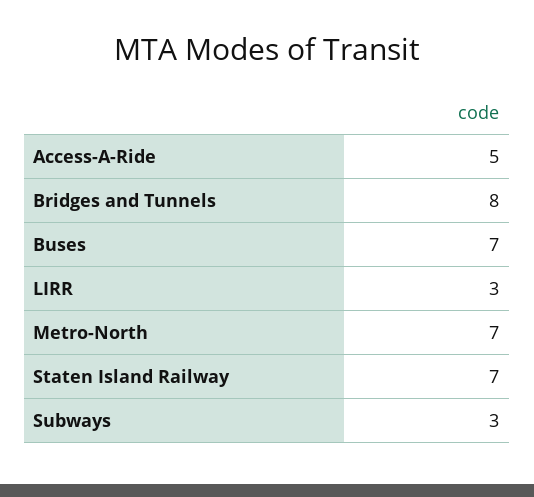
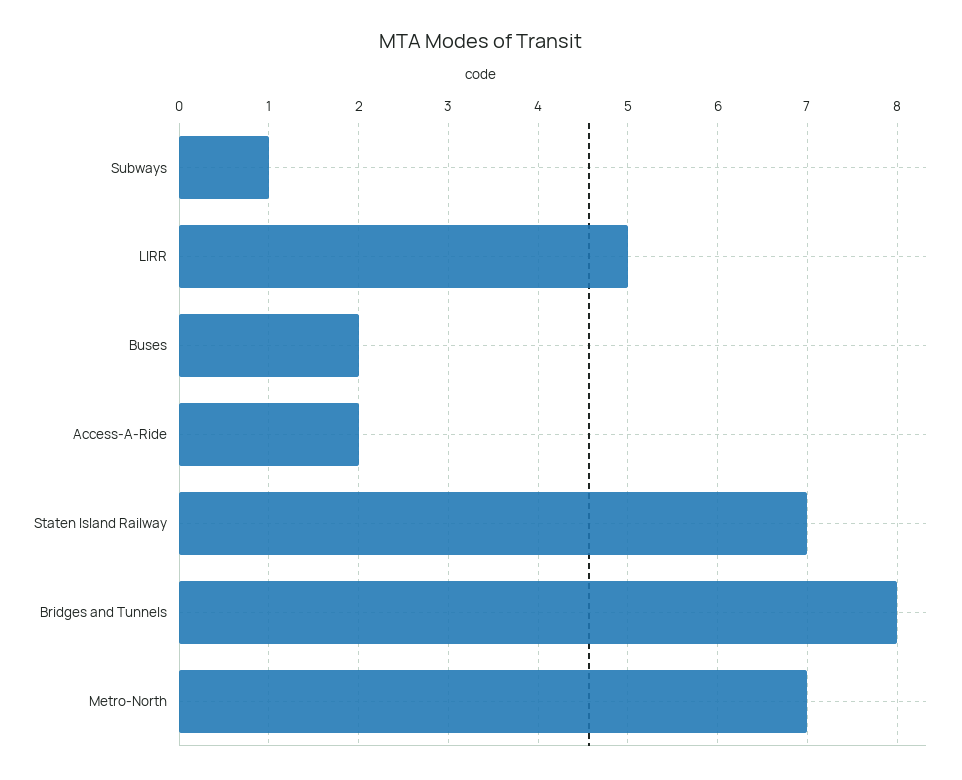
Access-A-Ride: 5 -> 2
Buses: 7 -> 2
LIRR: 3 -> 5
Subways: 3 -> 1

